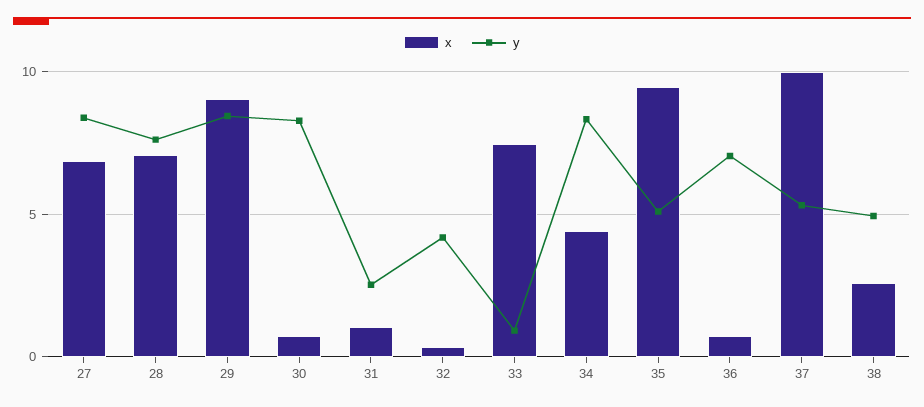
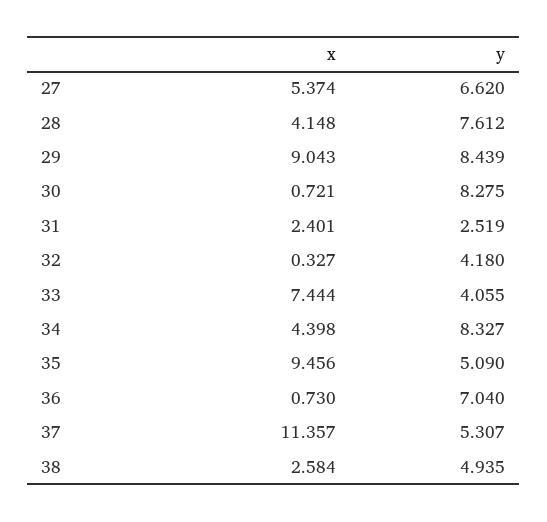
x, 27: 7 -> 5.374
y, 27: 8.5 -> 6.62
x, 28: 7 -> 4.148
x, 31: 1 -> 2.401
y, 33: 1 -> 4.055
x, 37: 10 -> 11.357

